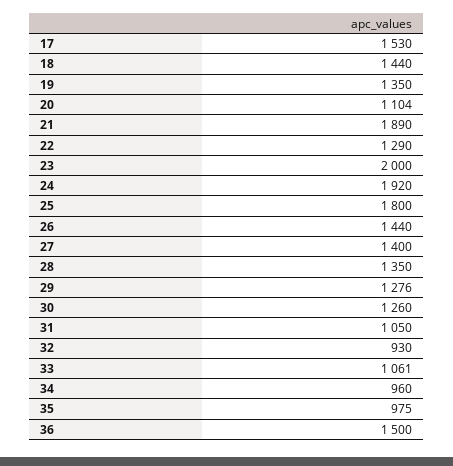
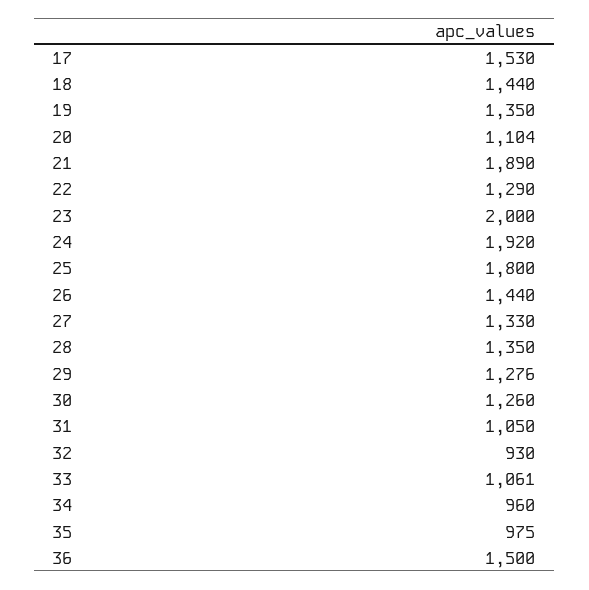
27: 1400 -> 1330

